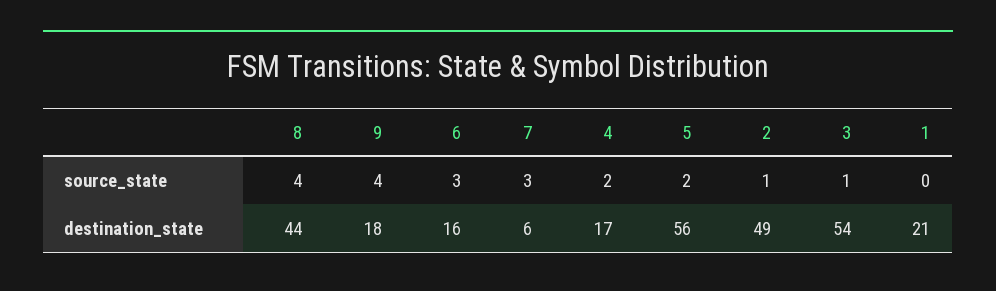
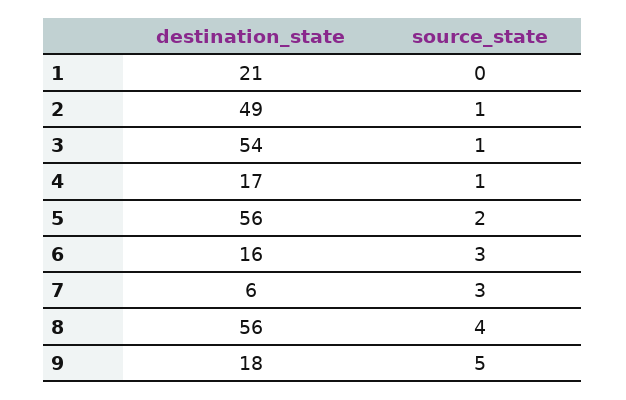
9, source_state: 4 -> 5
4, source_state: 2 -> 1
8, destination_state: 44 -> 56

